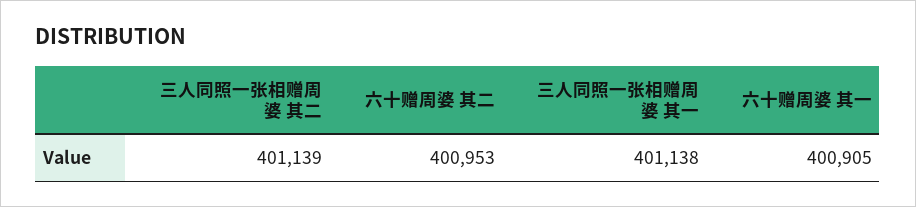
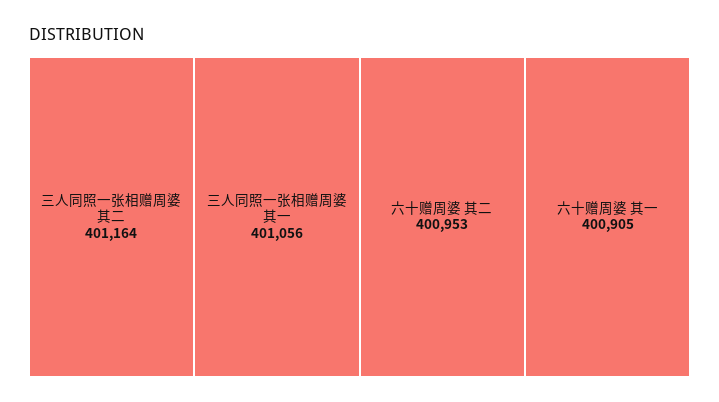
三人同照一张相赠周婆 其二: 401139 -> 401164
三人同照一张相赠周婆 其一: 401138 -> 401056

